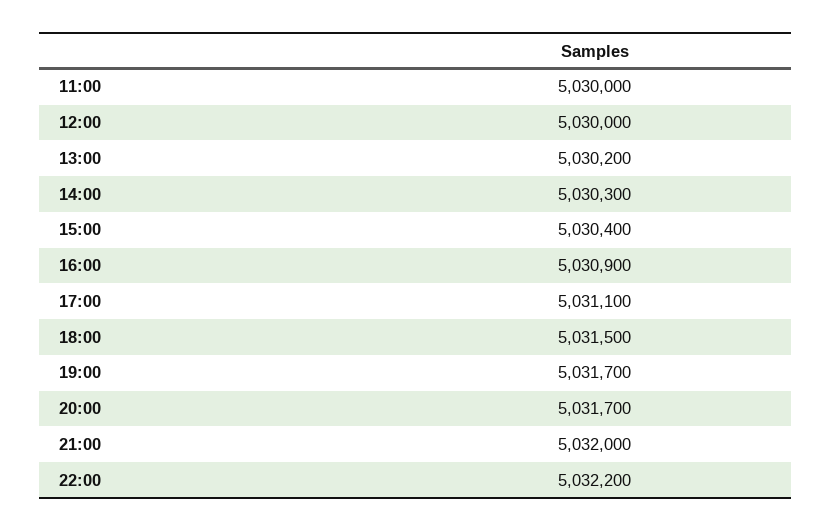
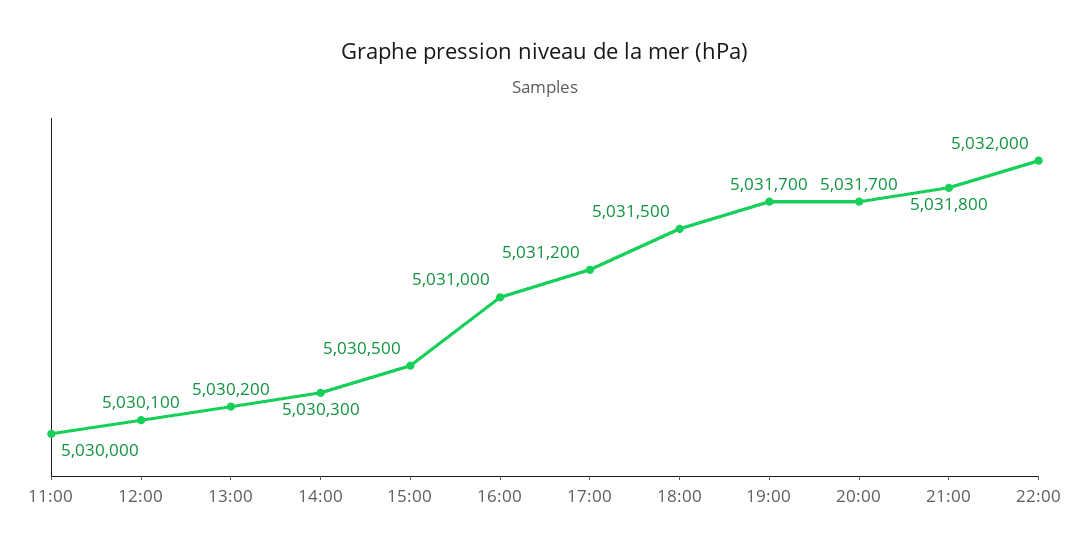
12:00: 5030000 -> 5030100
15:00: 5030400 -> 5030500
16:00: 5030900 -> 5031000
17:00: 5031100 -> 5031200
21:00: 5032000 -> 5031800
22:00: 5032200 -> 5032000

